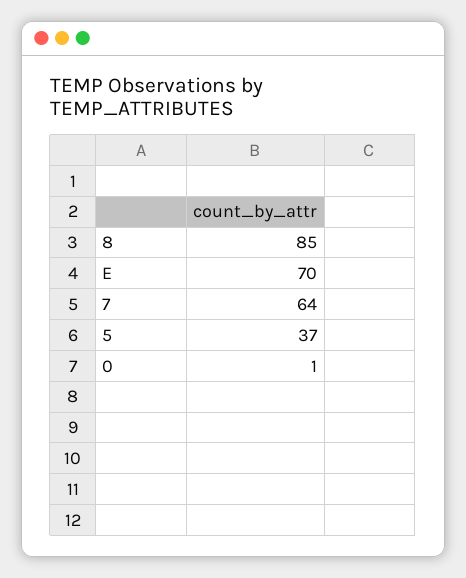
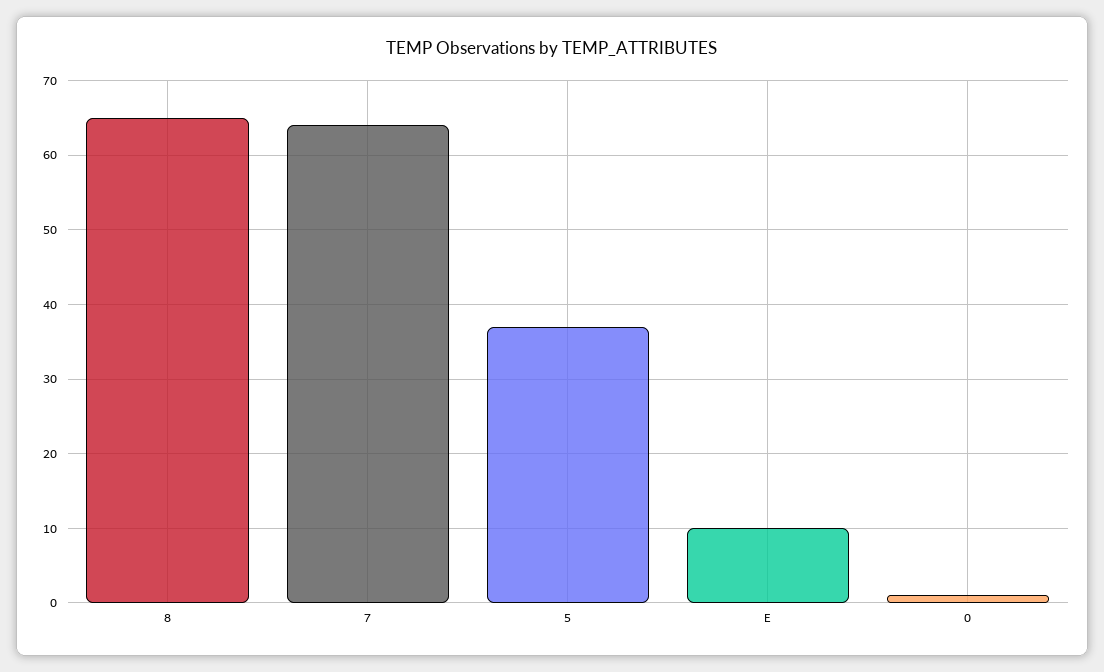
8: 85 -> 65
E: 70 -> 10

